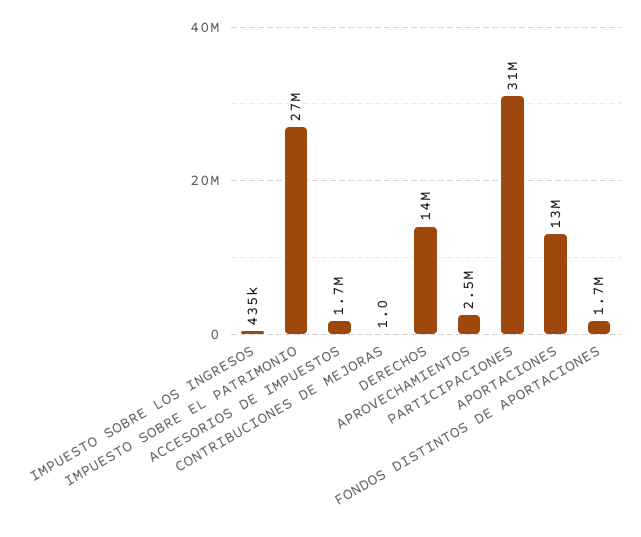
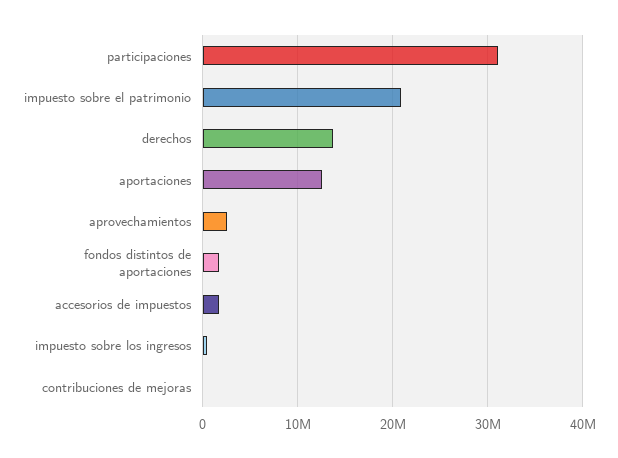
IMPUESTO SOBRE EL PATRIMONIO: 27000000 -> 21000000

